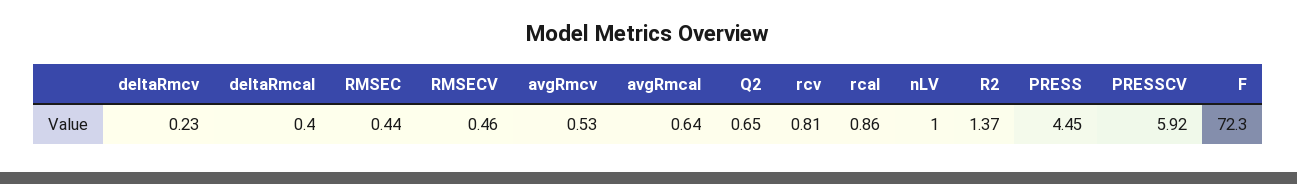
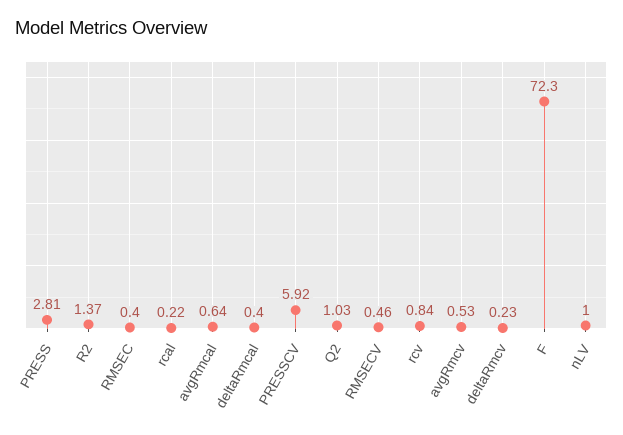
RMSEC: 0.44 -> 0.4
Q2: 0.65 -> 1.03
rcv: 0.81 -> 0.84
rcal: 0.86 -> 0.22
PRESS: 4.45 -> 2.81

